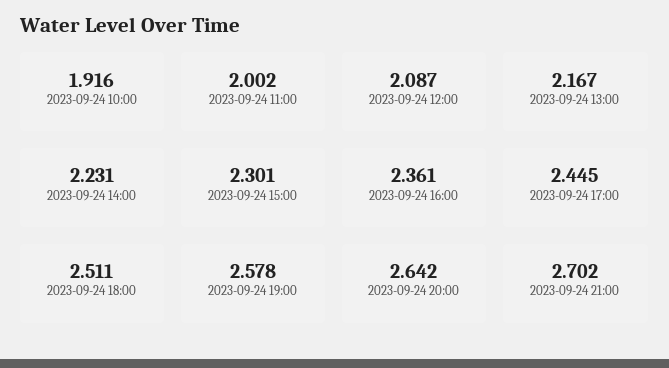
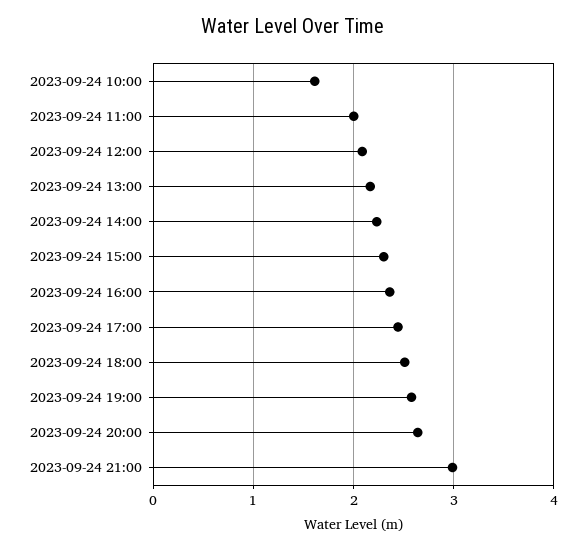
2023-09-24 10:00: 1.916 -> 1.6
2023-09-24 21:00: 2.702 -> 3

